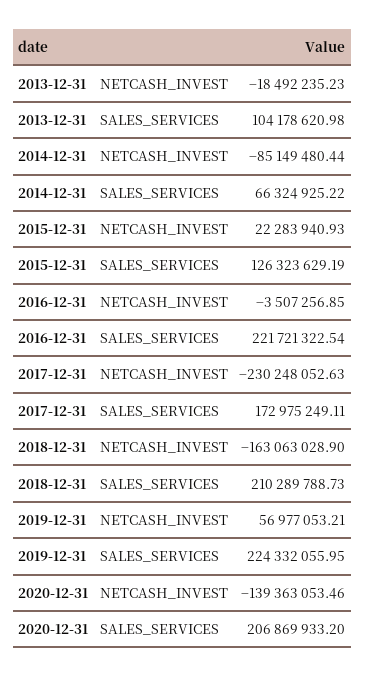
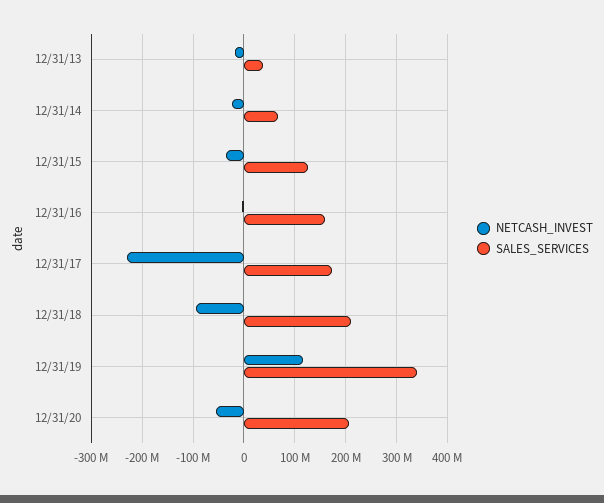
SALES_SERVICES, 2013-12-31: 104178620.98 -> 40000000
NETCASH_INVEST, 2014-12-31: -85149480.44 -> -20000000
NETCASH_INVEST, 2015-12-31: 22283940.93 -> -40000000
SALES_SERVICES, 2016-12-31: 221721322.54 -> 160000000
NETCASH_INVEST, 2018-12-31: -163063028.9 -> -100000000
NETCASH_INVEST, 2019-12-31: 56977053.21 -> 120000000
SALES_SERVICES, 2019-12-31: 224332055.95 -> 340000000
NETCASH_INVEST, 2020-12-31: -139363053.46 -> -60000000

